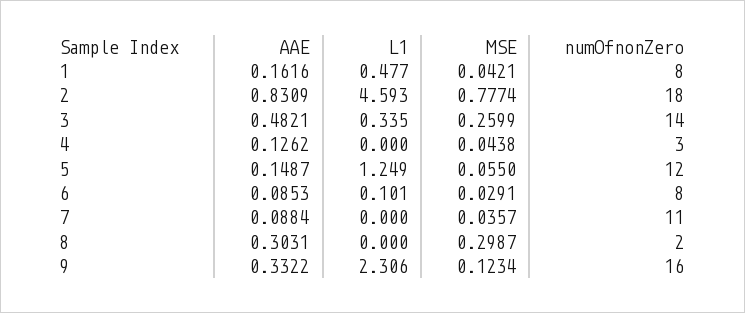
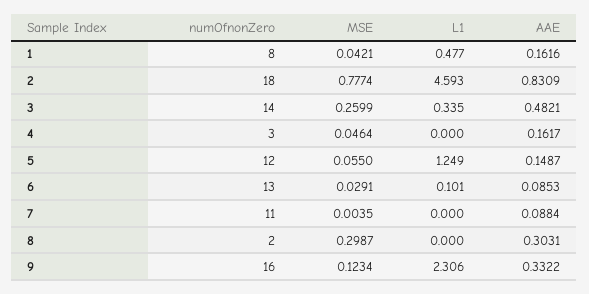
AAE, 4: 0.1262 -> 0.1617
MSE, 4: 0.0438 -> 0.0464
numOfnonZero, 6: 8 -> 13
MSE, 7: 0.0357 -> 0.0035

